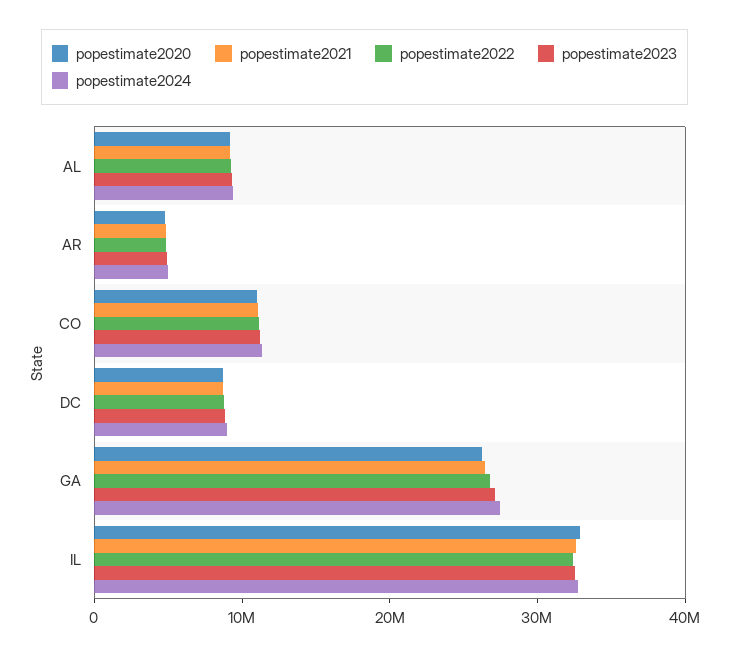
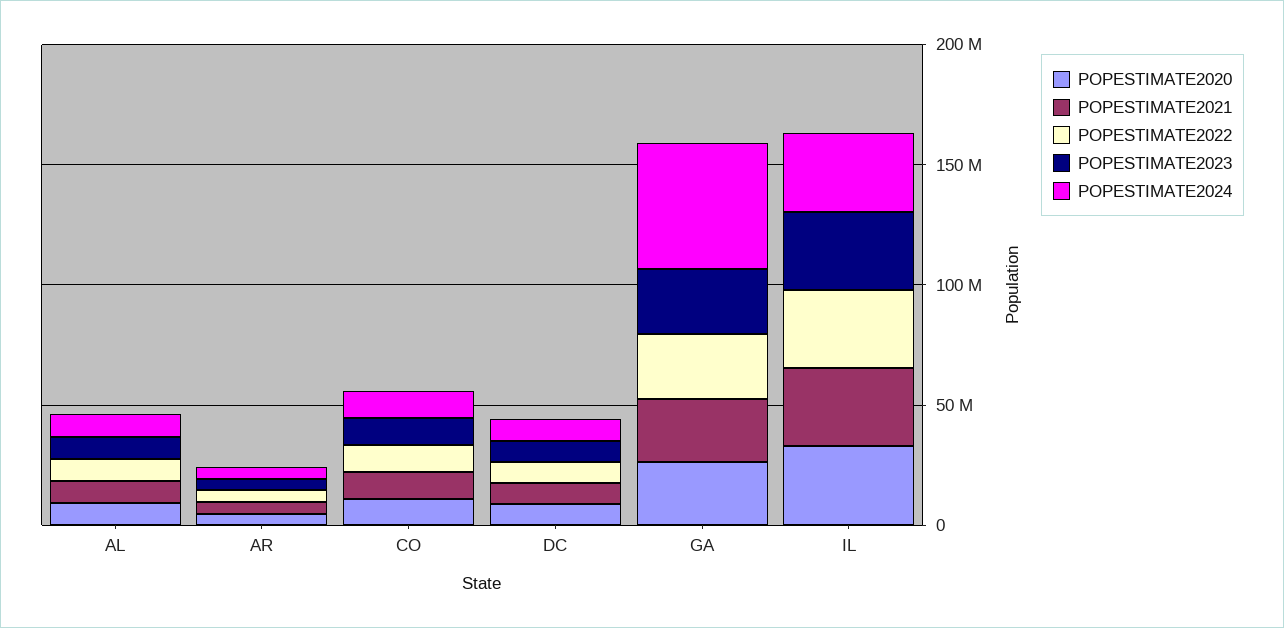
popestimate2024, GA: 28000000 -> 50000000

